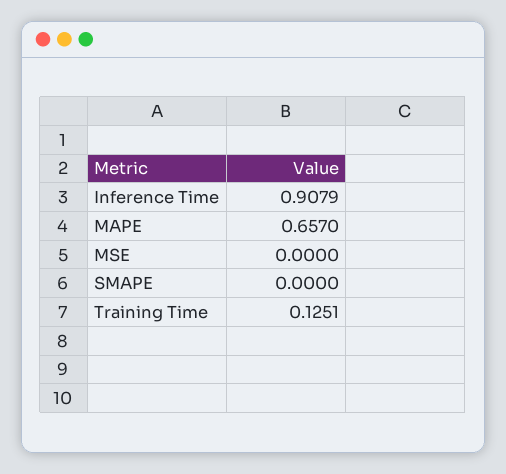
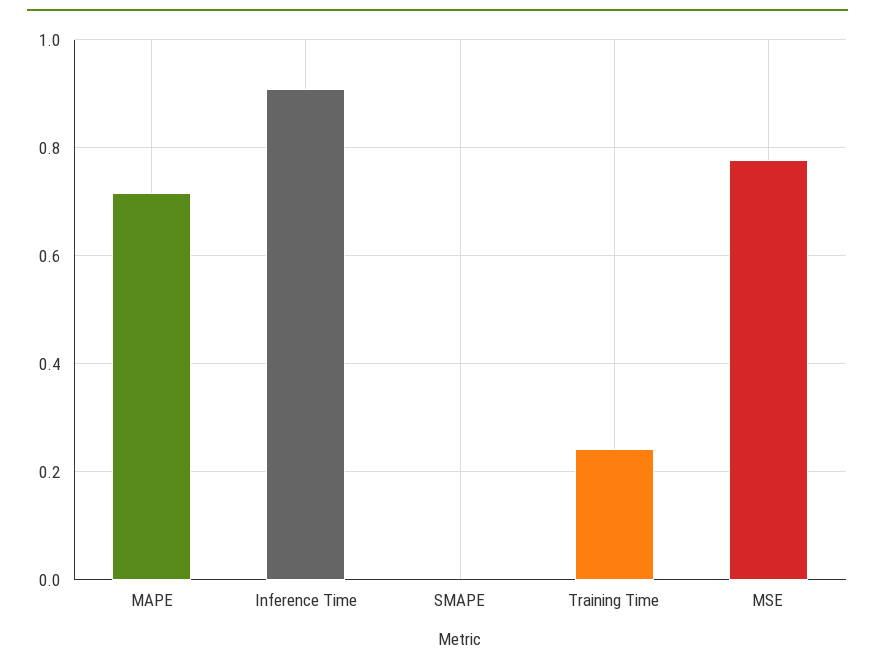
MAPE: 0.657 -> 0.72
MSE: 0 -> 0.78
Training Time: 0.1251 -> 0.24

